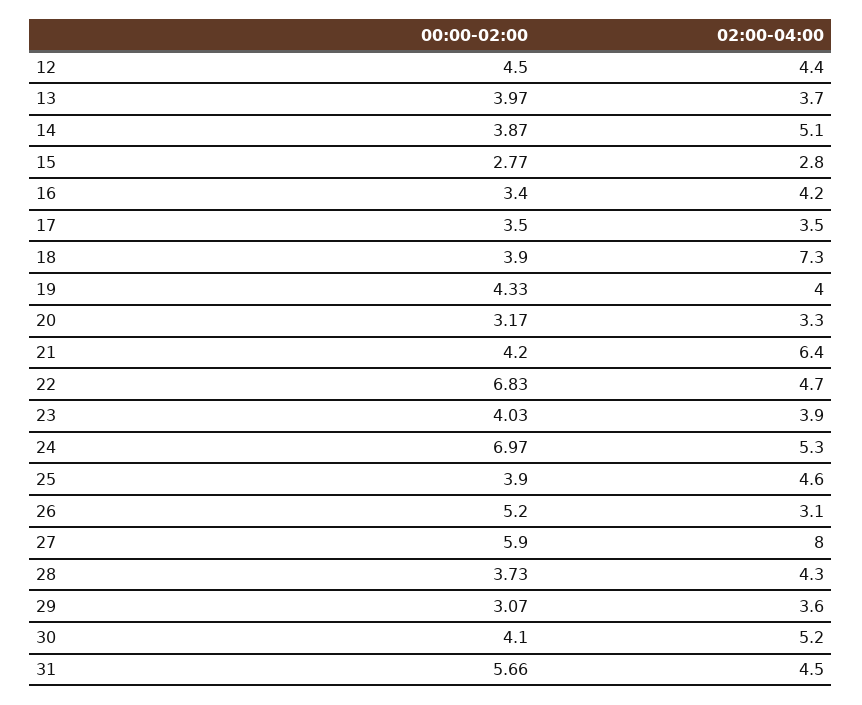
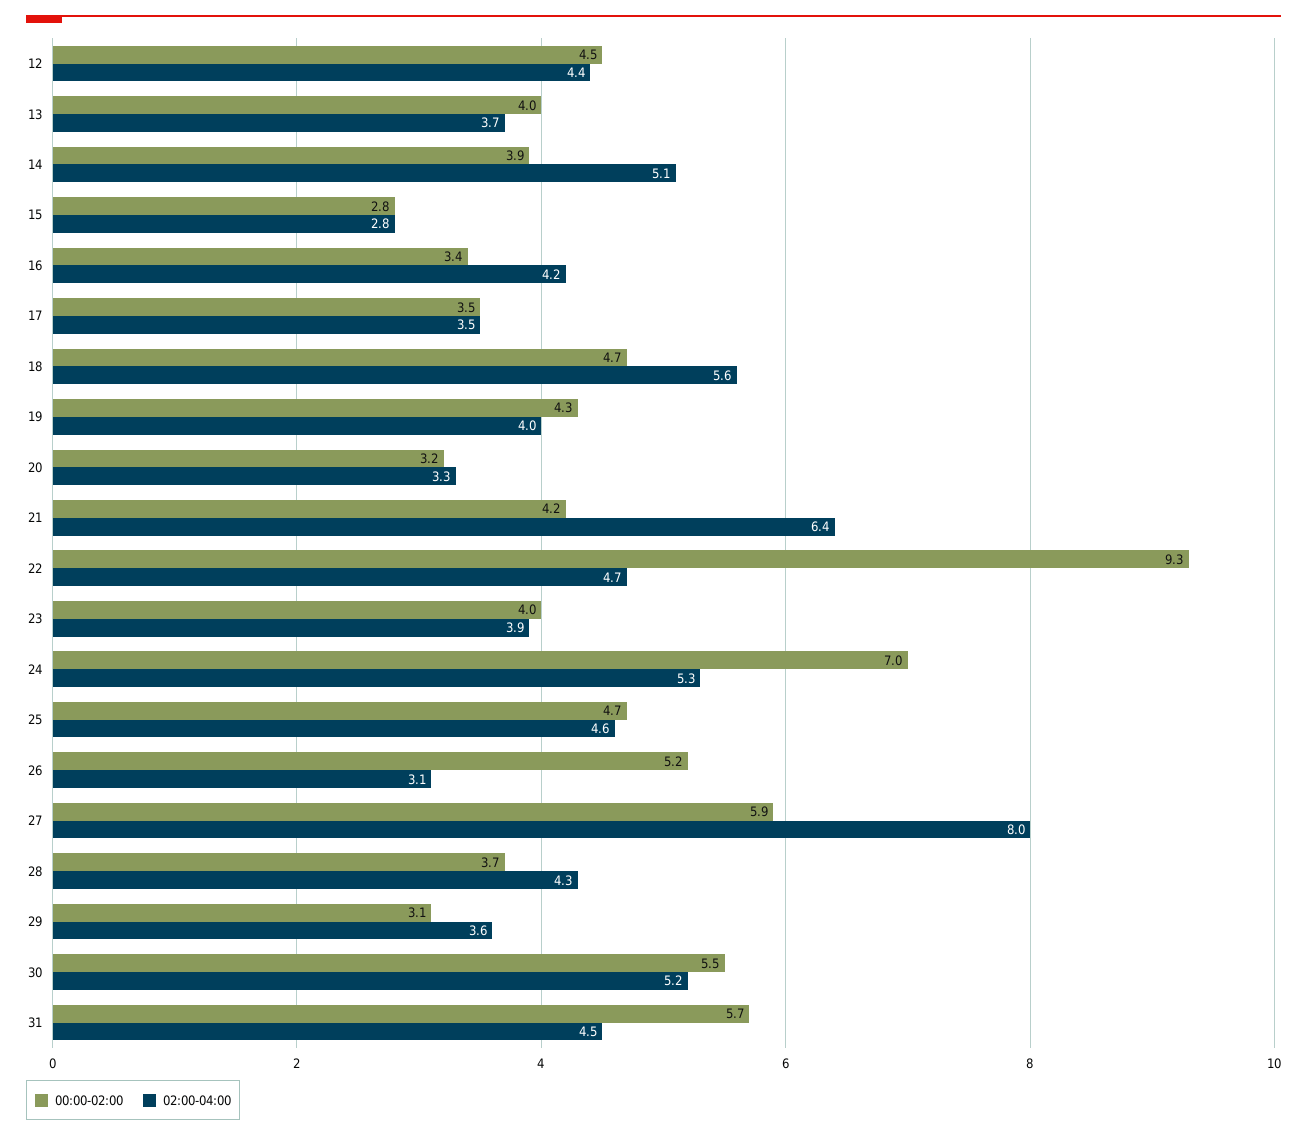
00:00-02:00, 18: 3.9 -> 4.7
02:00-04:00, 18: 7.3 -> 5.6
00:00-02:00, 22: 6.83 -> 9.3
00:00-02:00, 25: 3.9 -> 4.7
00:00-02:00, 30: 4.1 -> 5.5

